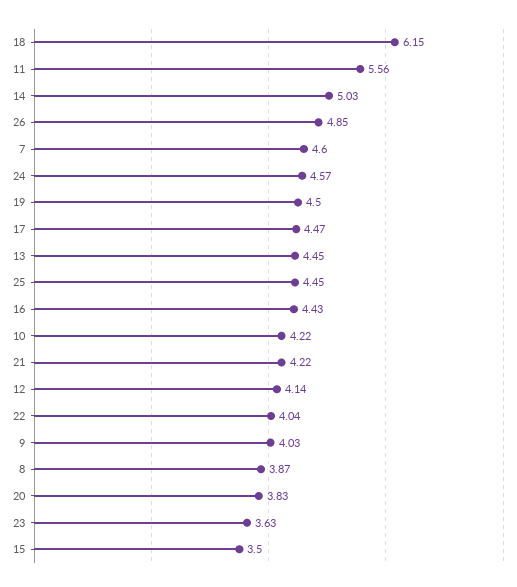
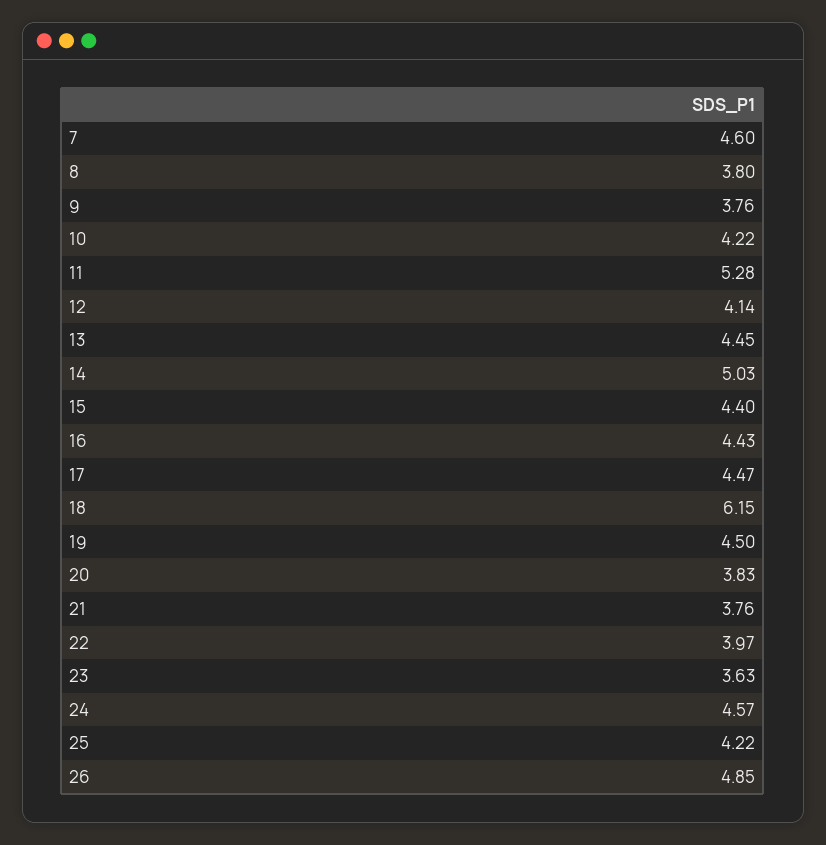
11: 5.56 -> 5.28
25: 4.45 -> 4.22
21: 4.22 -> 3.76
22: 4.04 -> 3.97
9: 4.03 -> 3.76
8: 3.87 -> 3.8
15: 3.5 -> 4.4

